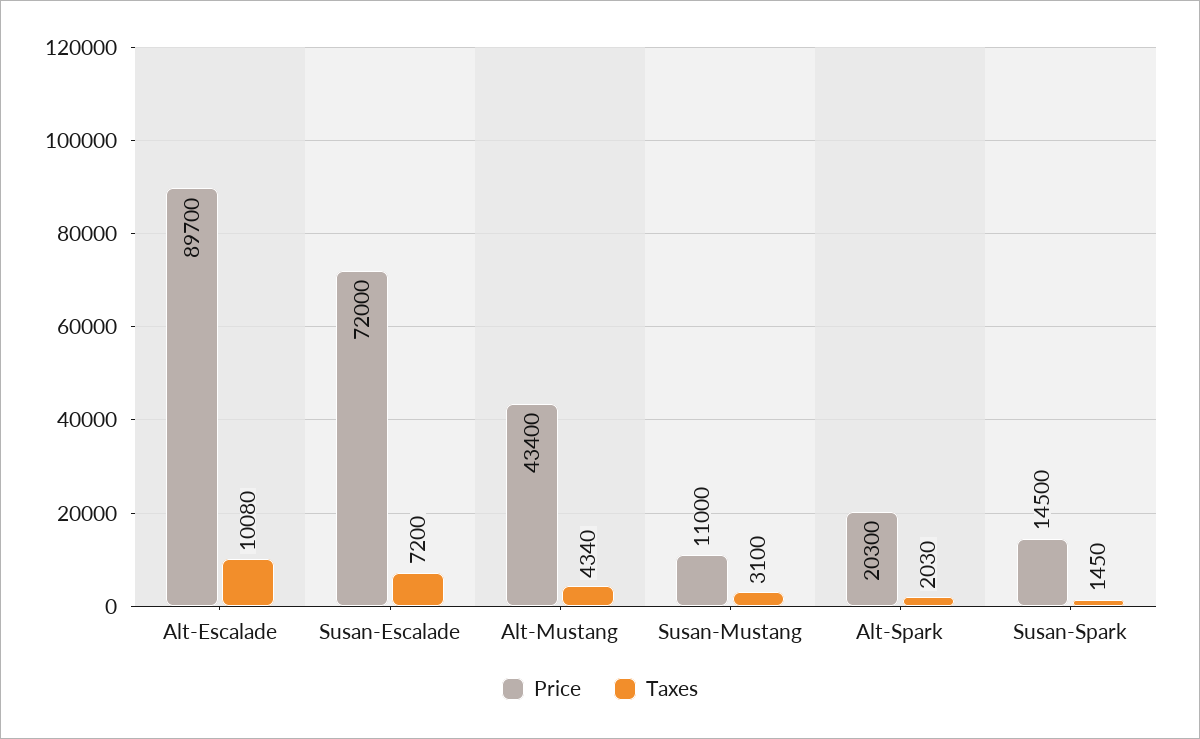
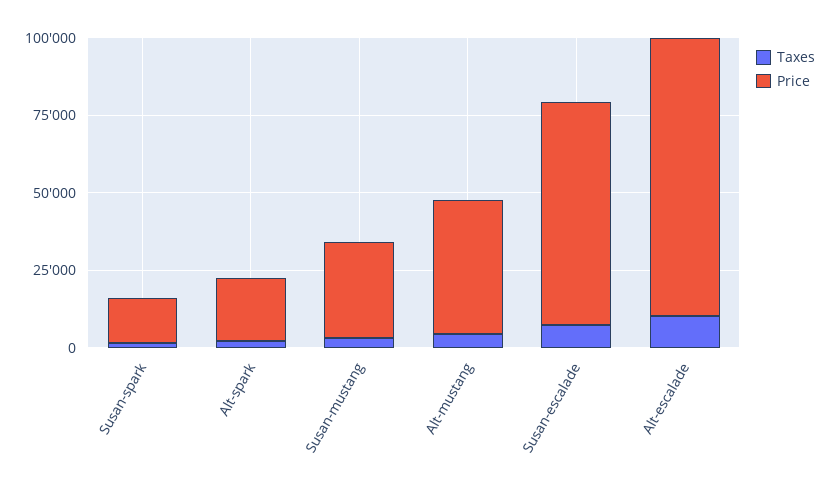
Price, Susan-Mustang: 11000 -> 30000

